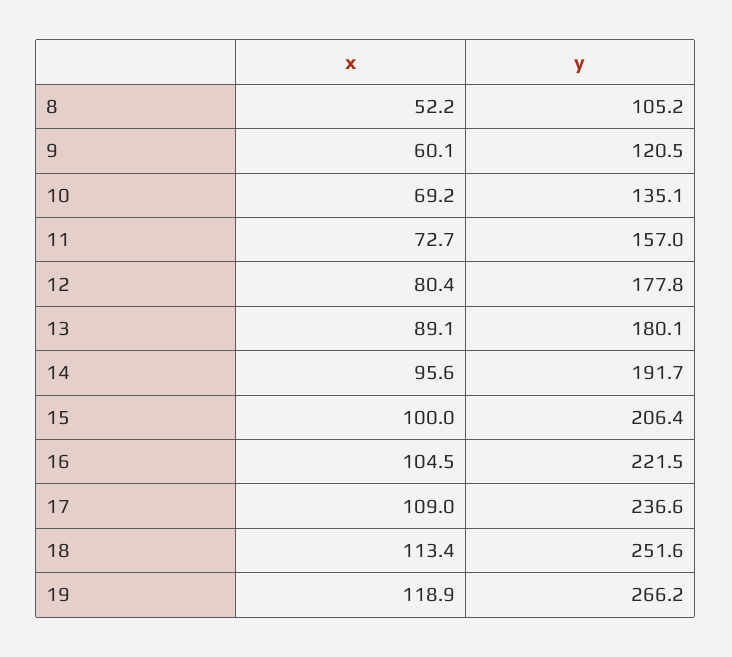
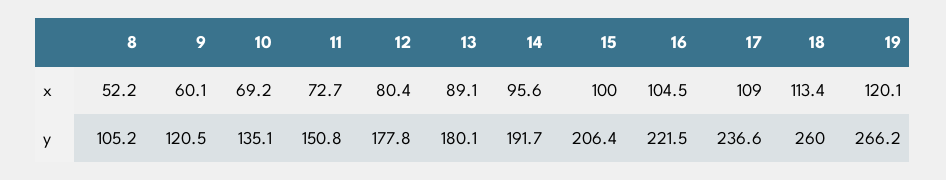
y, 11: 157 -> 150.8
y, 18: 251.6 -> 260
x, 19: 118.9 -> 120.1

